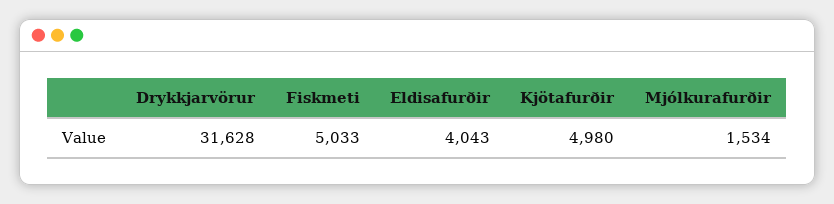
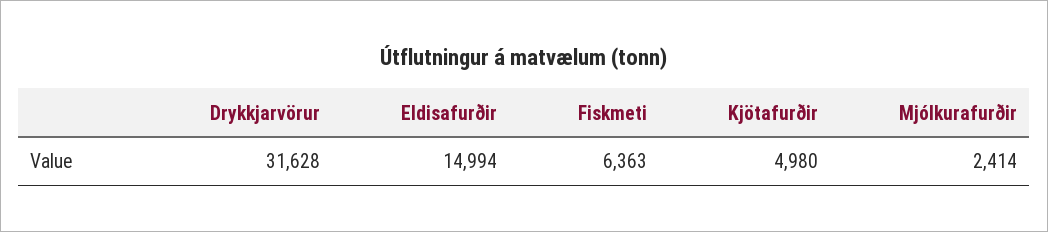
Fiskmeti: 5033 -> 6363
Eldisafurðir: 4043 -> 14994
Mjólkurafurðir: 1534 -> 2414

